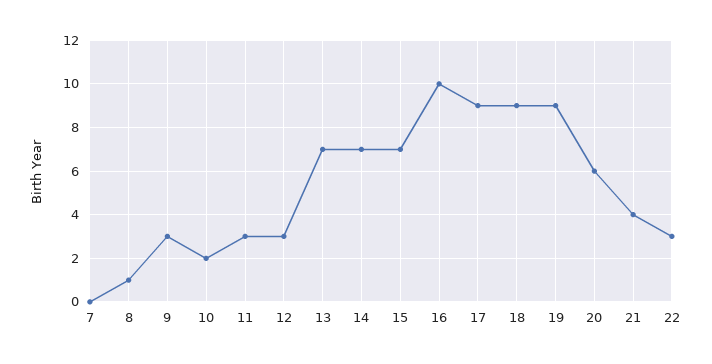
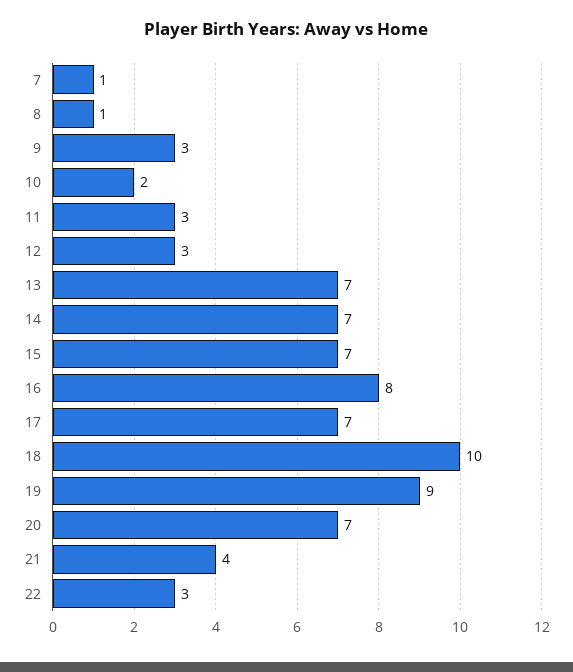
7: 0 -> 1
16: 10 -> 8
17: 9 -> 7
18: 9 -> 10
20: 6 -> 7

